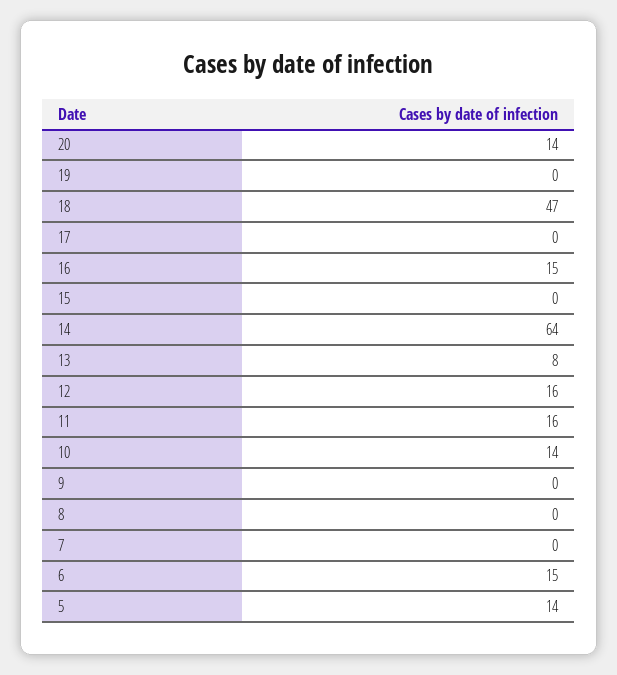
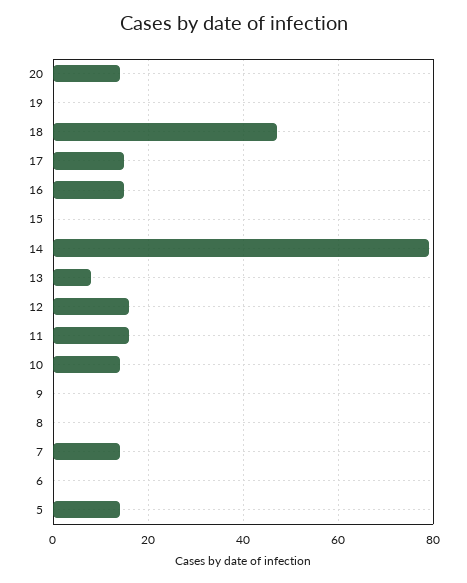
17: 0 -> 15
14: 64 -> 80
7: 0 -> 15
6: 15 -> 0

